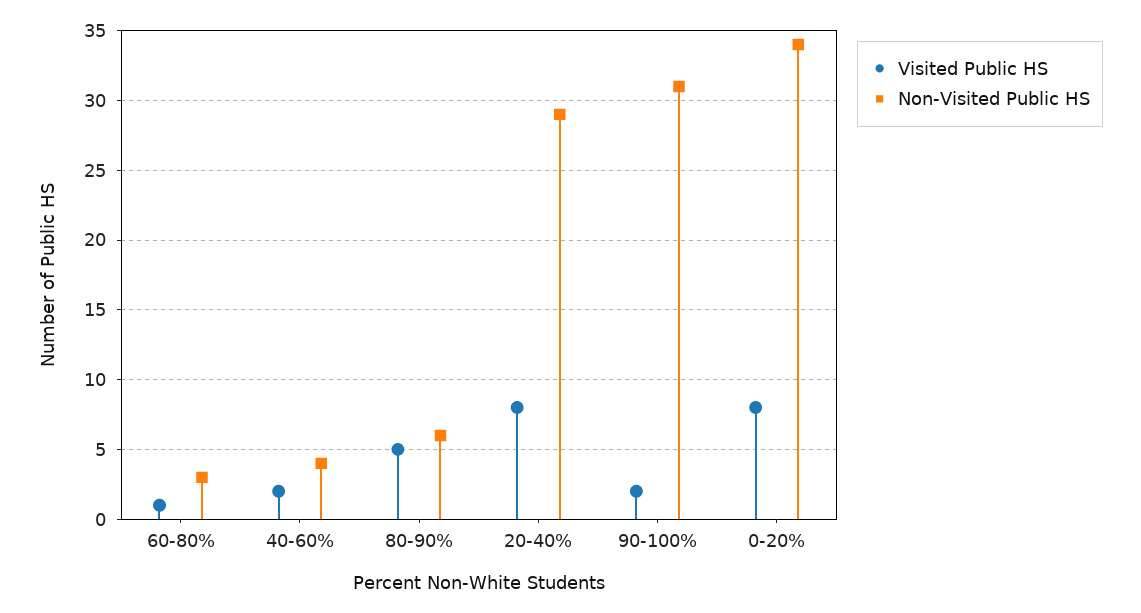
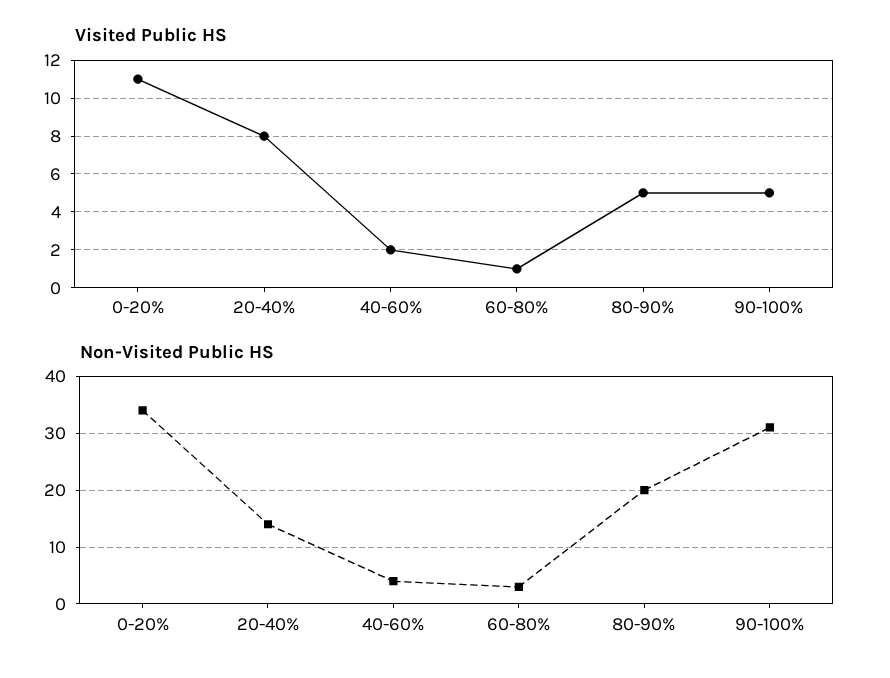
Non-Visited Public HS, 80-90%: 6 -> 20
Non-Visited Public HS, 20-40%: 29 -> 15
Visited Public HS, 90-100%: 2 -> 5
Visited Public HS, 0-20%: 8 -> 11

